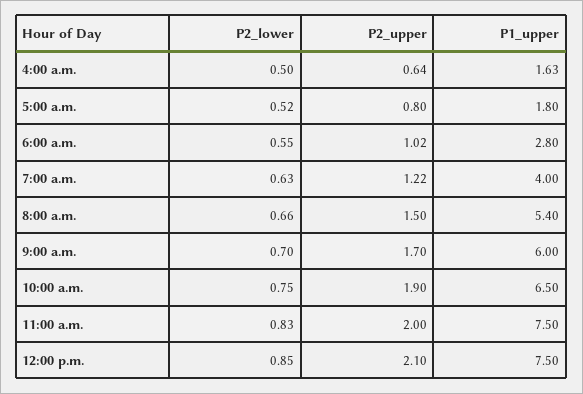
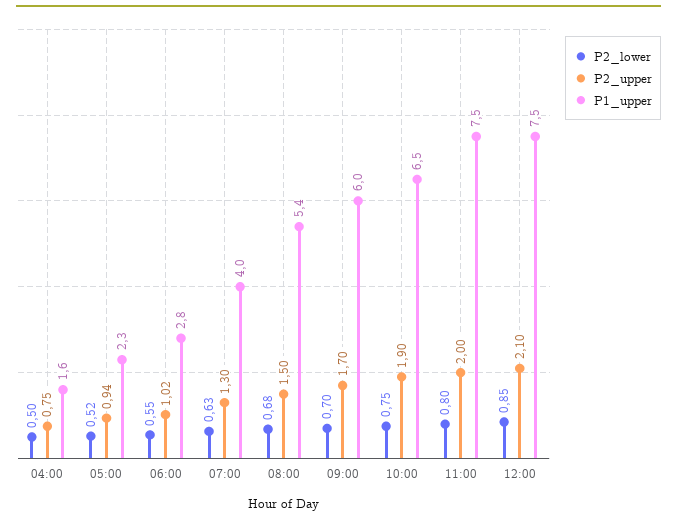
P2_upper, 4:00 a.m.: 0.64 -> 0.75
P2_upper, 5:00 a.m.: 0.8 -> 0.94
P1_upper, 5:00 a.m.: 1.8 -> 2.3
P2_upper, 7:00 a.m.: 1.22 -> 1.3
P2_lower, 8:00 a.m.: 0.66 -> 0.68
P2_lower, 11:00 a.m.: 0.83 -> 0.8

